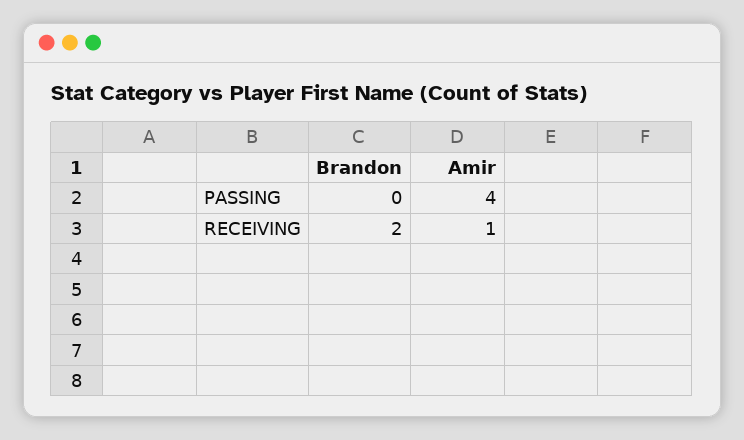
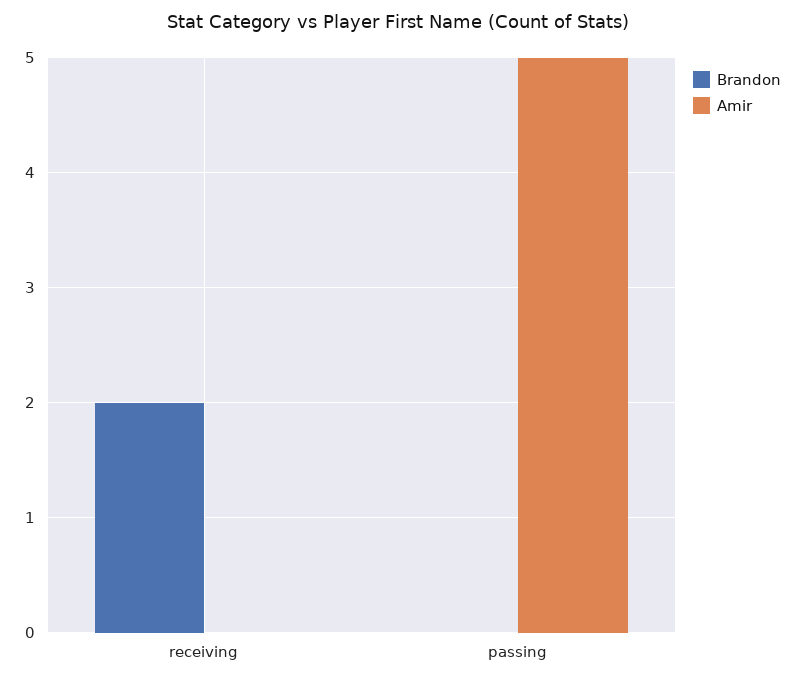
Amir, PASSING: 4 -> 5
Amir, RECEIVING: 1 -> 0

